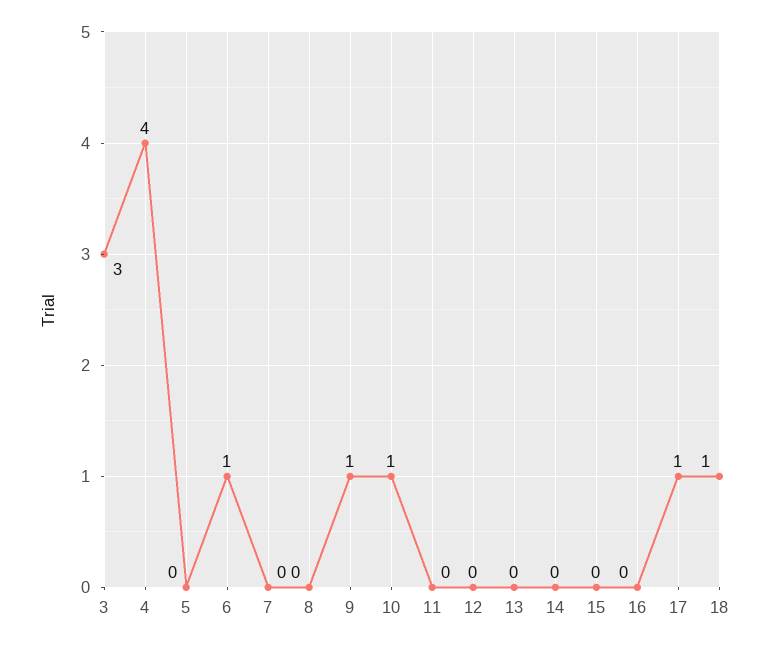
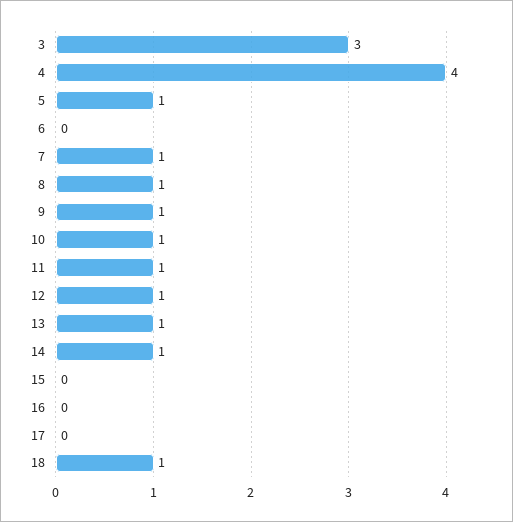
5: 0 -> 1
6: 1 -> 0
7: 0 -> 1
8: 0 -> 1
11: 0 -> 1
12: 0 -> 1
13: 0 -> 1
14: 0 -> 1
17: 1 -> 0

